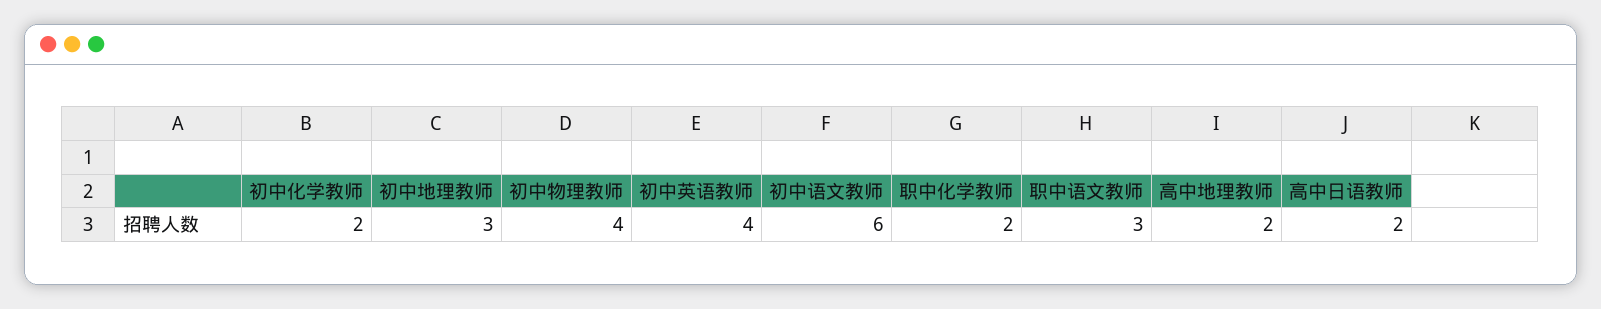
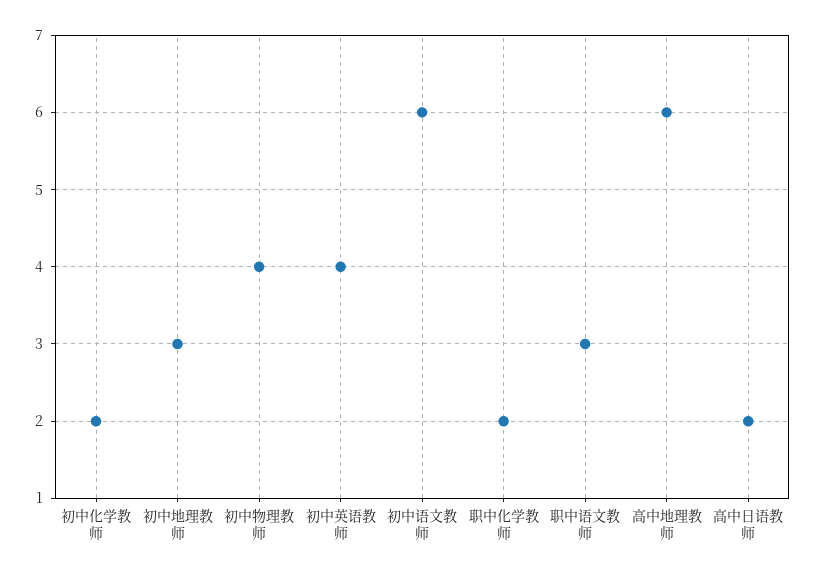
高中地理教师: 2 -> 6

